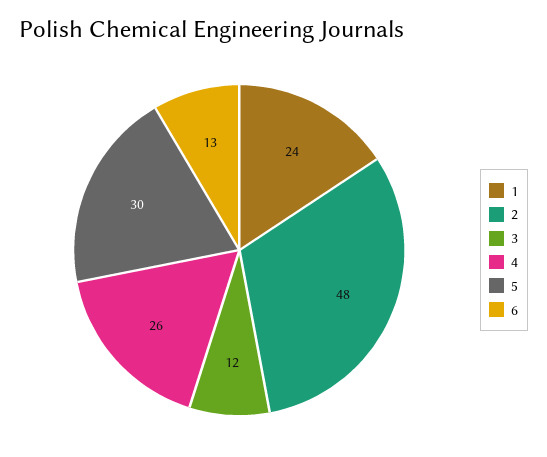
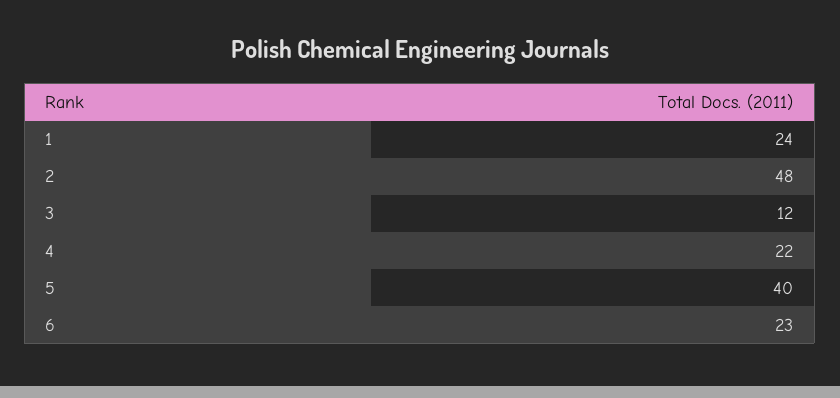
4: 26 -> 22
5: 30 -> 40
6: 13 -> 23

